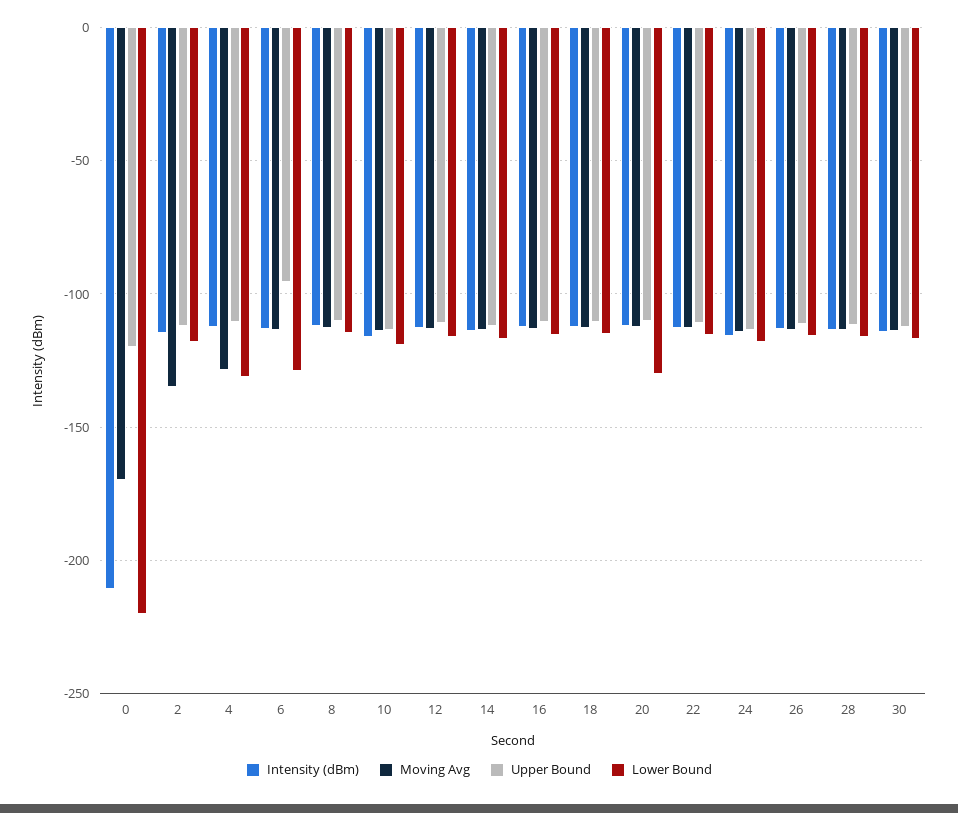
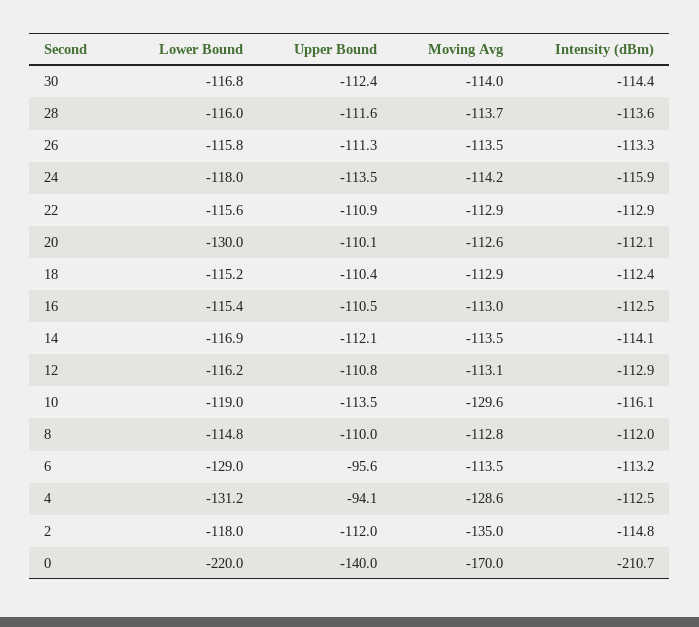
Upper Bound, 0: -120 -> -140
Upper Bound, 4: -110 -> -94.1
Moving Avg, 10: -115 -> -129.6

